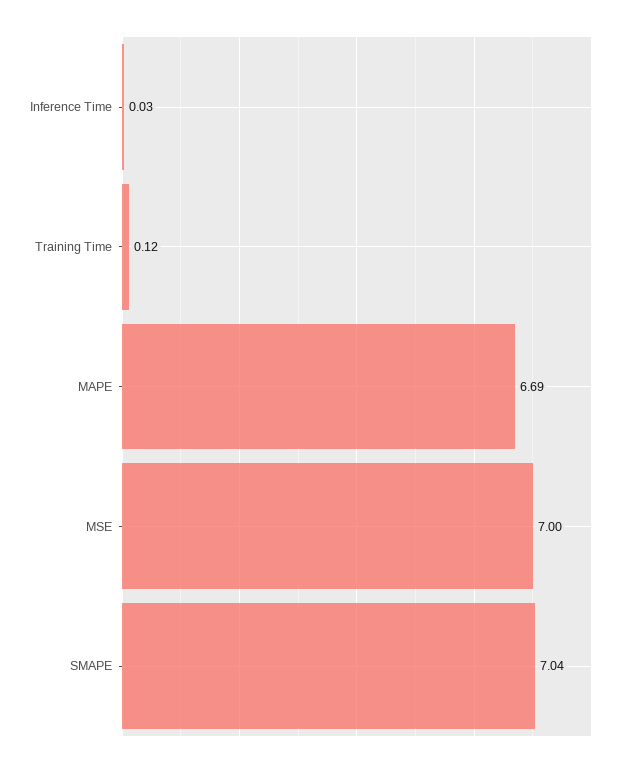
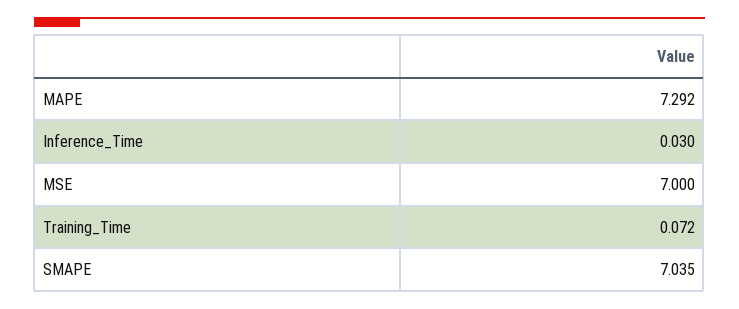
Training Time: 0.12 -> 0.072
MAPE: 6.69 -> 7.292

